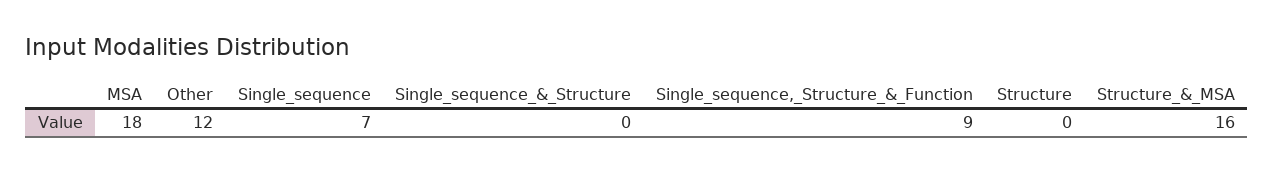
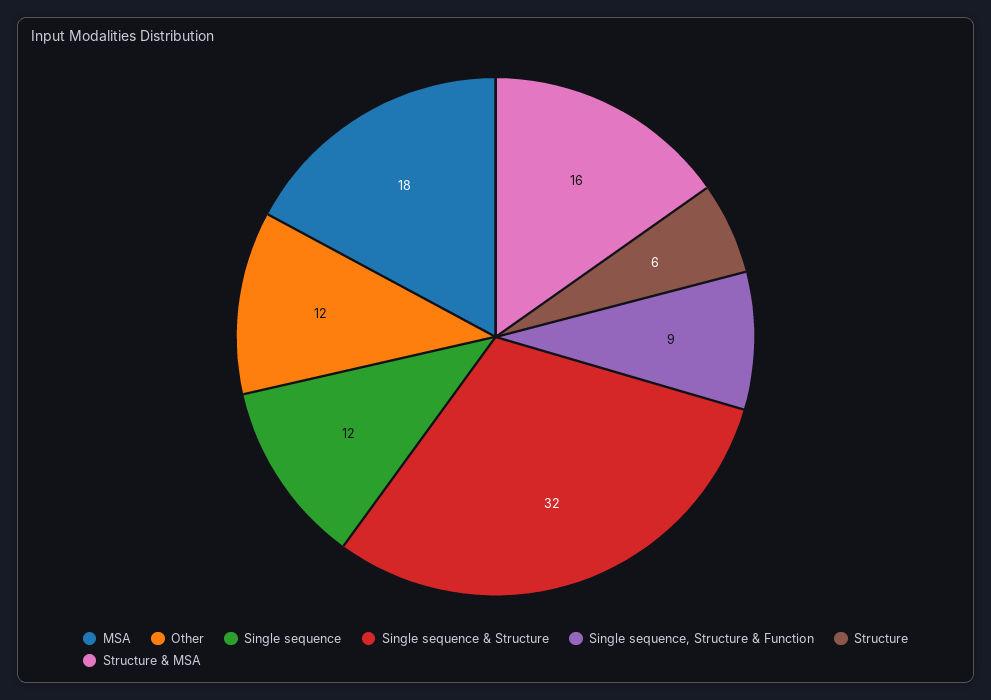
Single_sequence: 7 -> 12
Single_sequence_&_Structure: 0 -> 32
Structure: 0 -> 6

